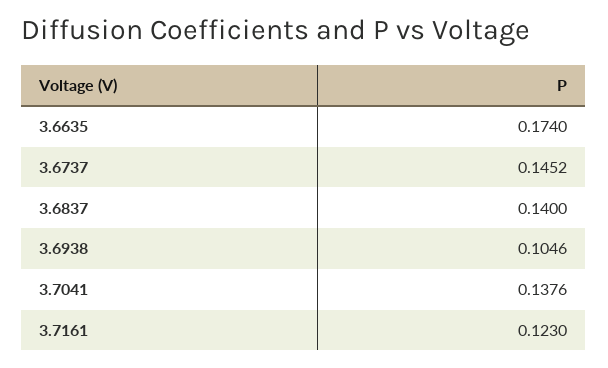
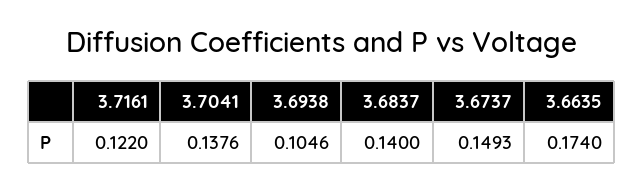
3.6737: 0.1452 -> 0.1493
3.7161: 0.123 -> 0.122

